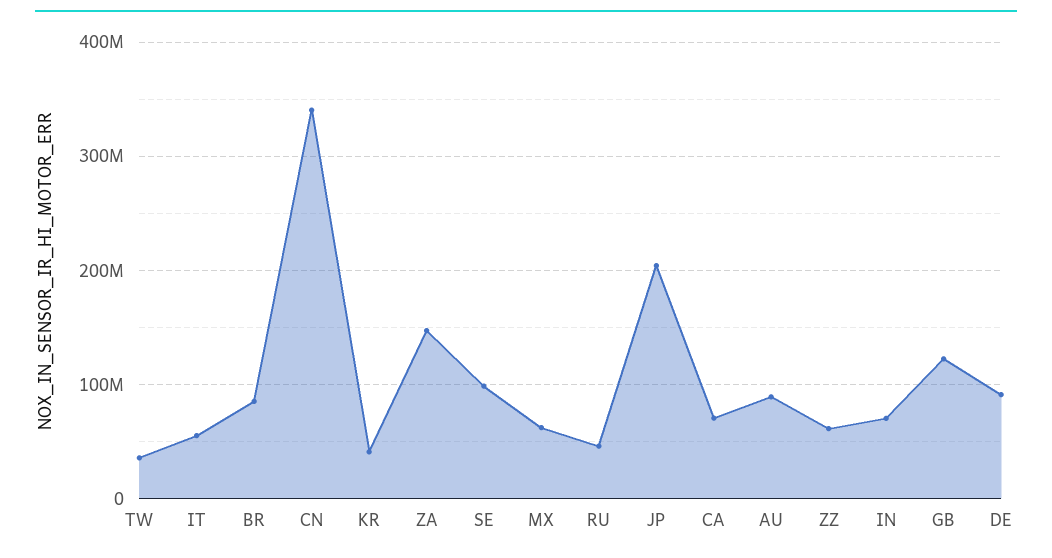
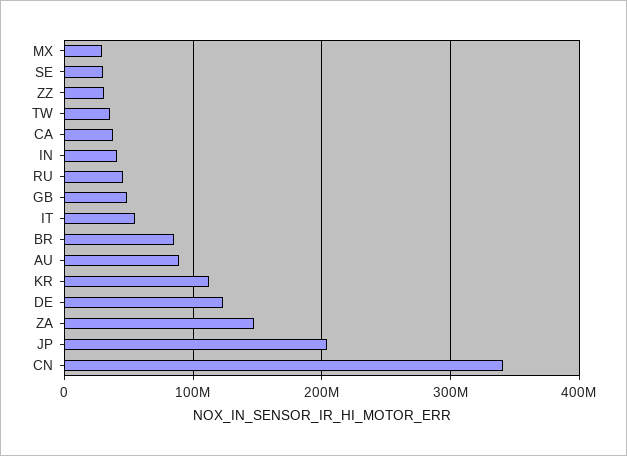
KR: 40000000 -> 110000000
SE: 100000000 -> 30000000
MX: 60000000 -> 30000000
CA: 70000000 -> 40000000
ZZ: 60000000 -> 30000000
IN: 70000000 -> 40000000
GB: 120000000 -> 50000000
DE: 90000000 -> 120000000

